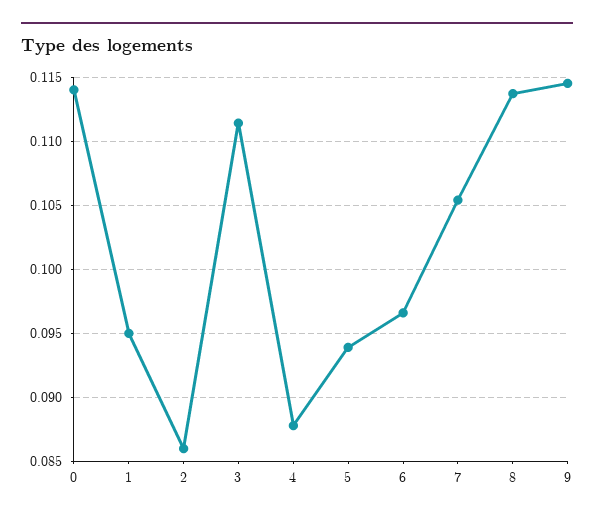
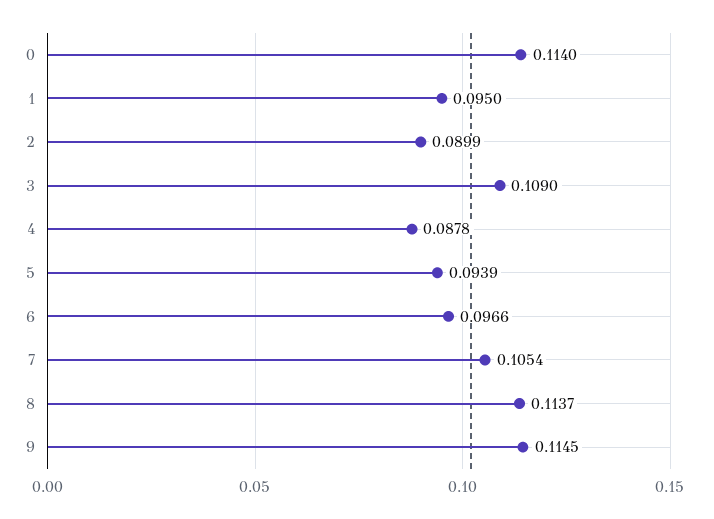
2: 0.086 -> 0.0899
3: 0.1115 -> 0.109

